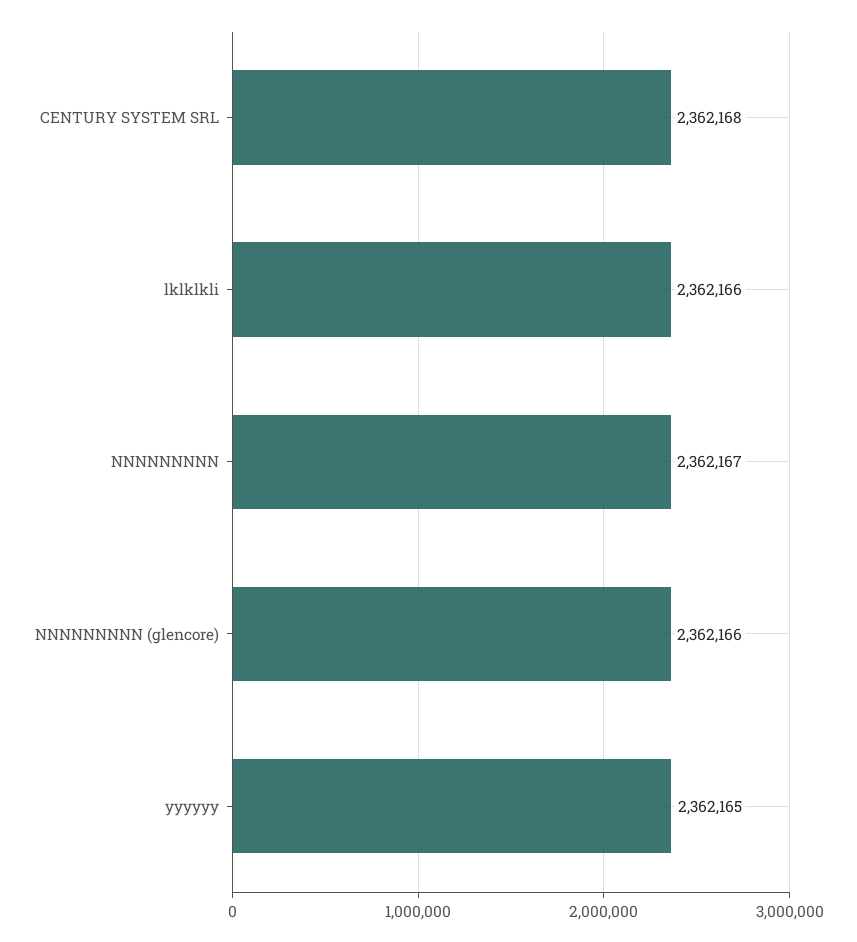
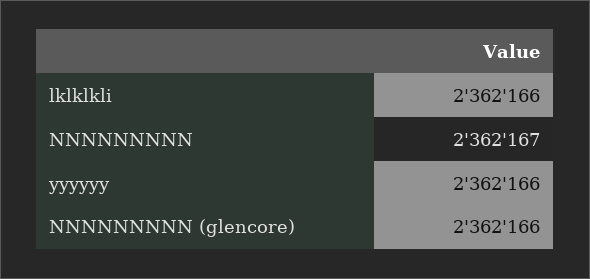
CENTURY SYSTEM SRL: 2362168 -> none
yyyyyy: 2362165 -> 2362166

